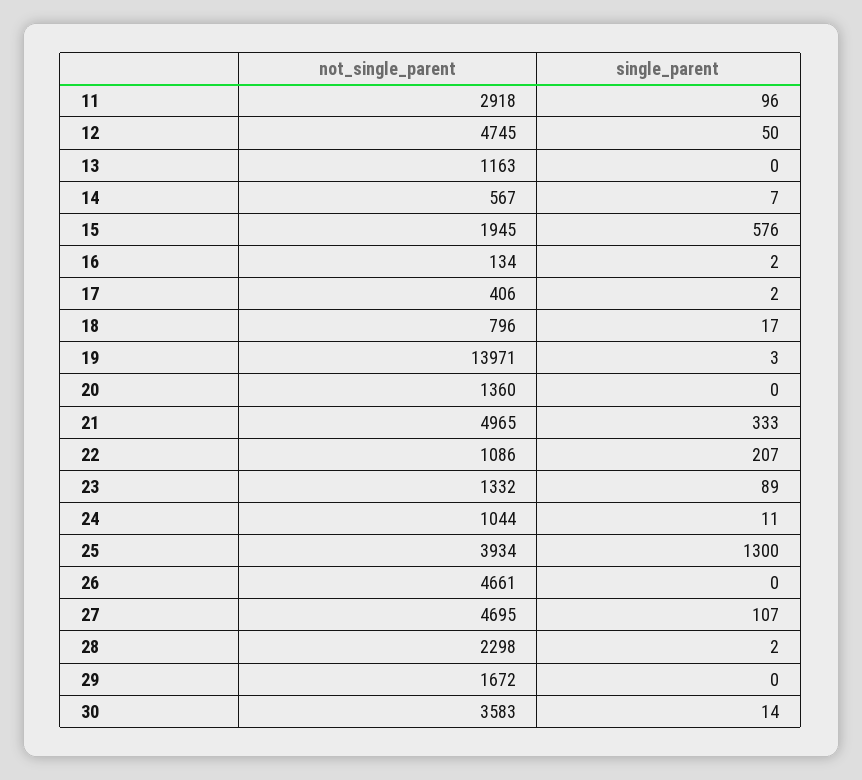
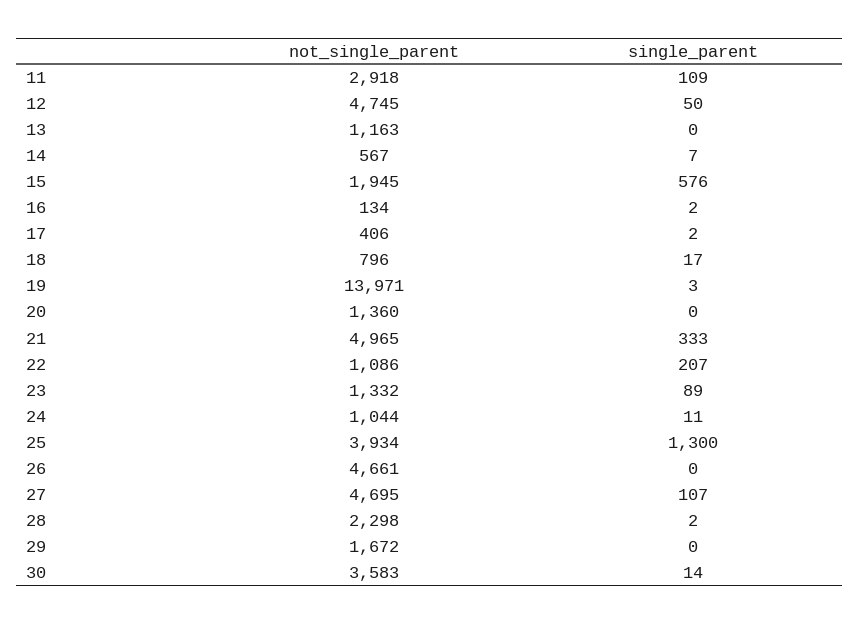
single_parent, 11: 96 -> 109

